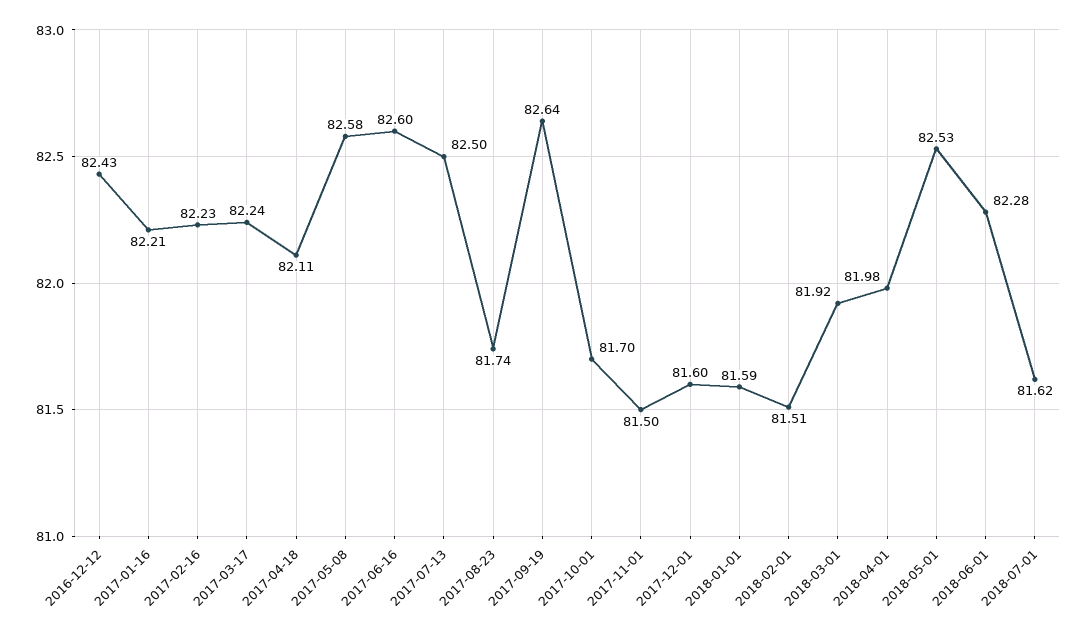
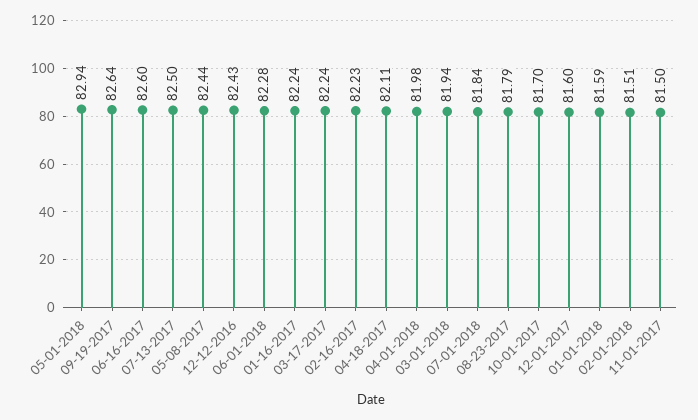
2017-01-16: 82.21 -> 82.24
2017-05-08: 82.58 -> 82.44
2017-08-23: 81.74 -> 81.79
2018-03-01: 81.92 -> 81.94
2018-05-01: 82.53 -> 82.94
2018-07-01: 81.62 -> 81.84

